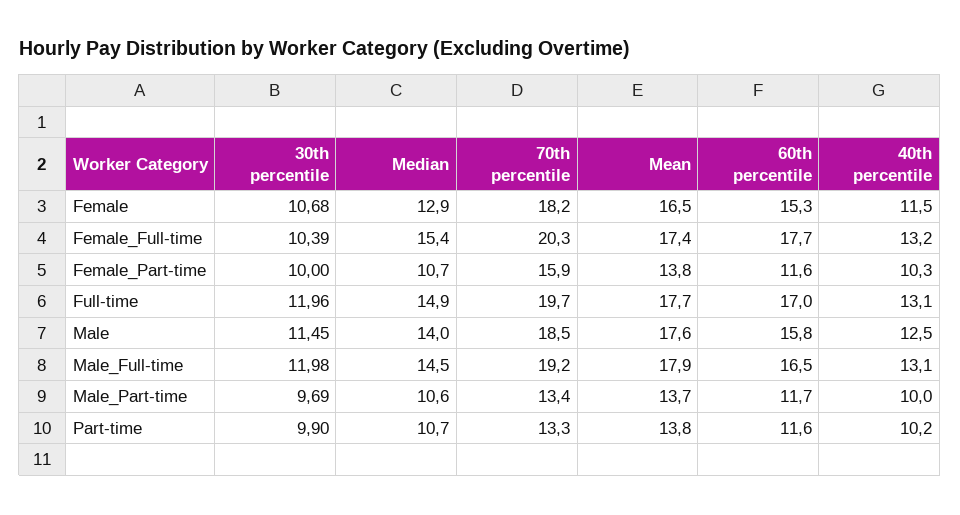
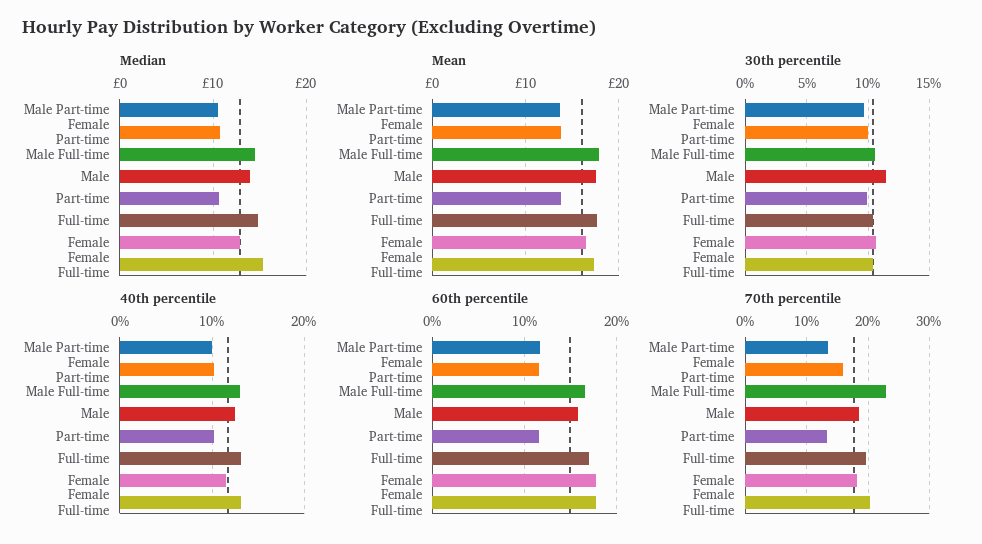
60th percentile, Female: 15.3 -> 18
30th percentile, Full-time: 11.96 -> 10.5
30th percentile, Male_Full-time: 11.98 -> 10.5
70th percentile, Male_Full-time: 19.2 -> 23

